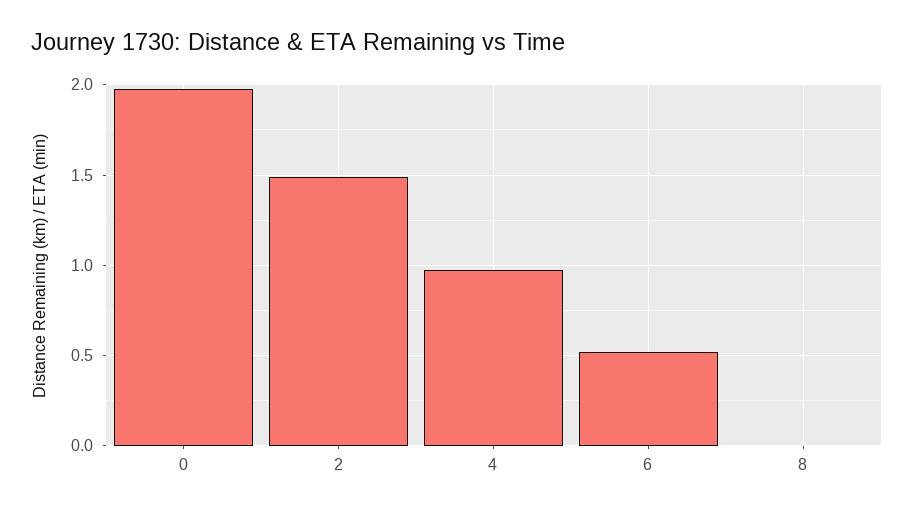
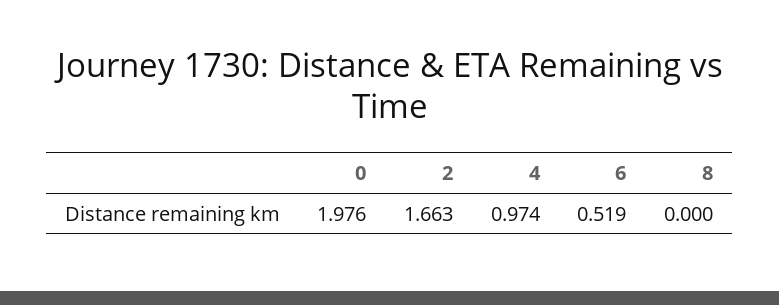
2: 1.5 -> 1.663

